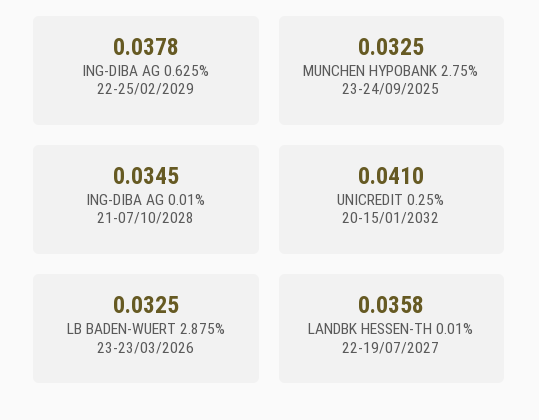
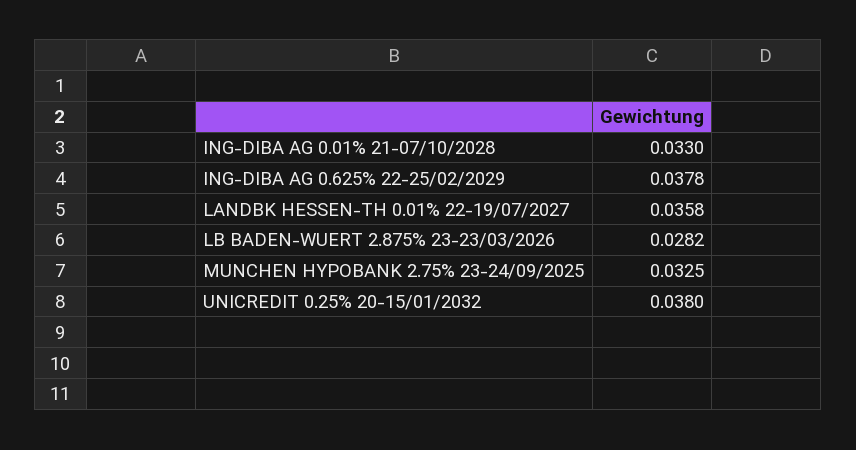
ING-DIBA AG 0.01% 21-07/10/2028: 0.0345 -> 0.033
UNICREDIT 0.25% 20-15/01/2032: 0.041 -> 0.038
LB BADEN-WUERT 2.875% 23-23/03/2026: 0.0325 -> 0.0282

